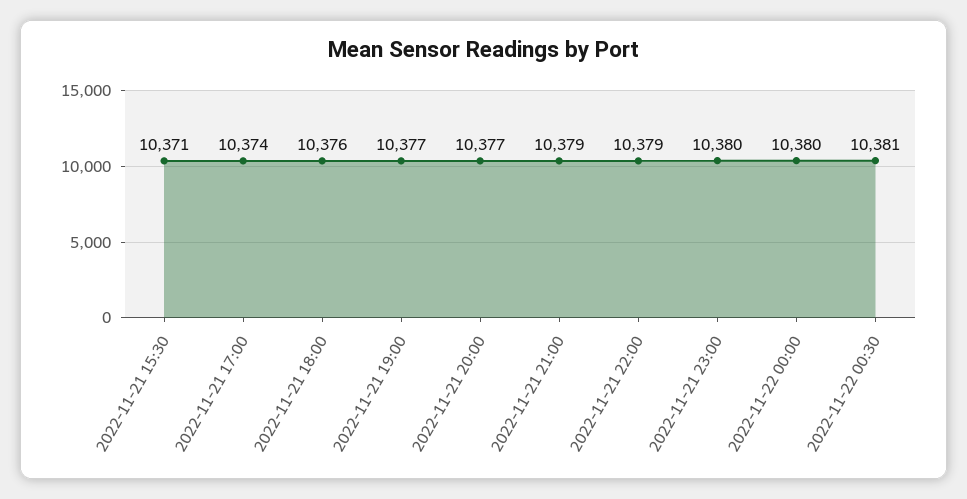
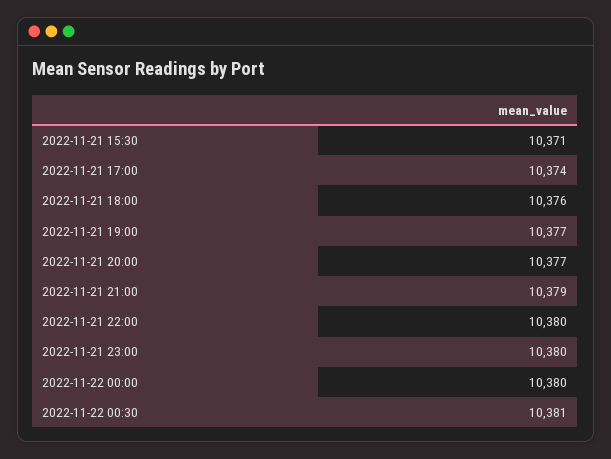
2022-11-21 22:00: 10379 -> 10380

